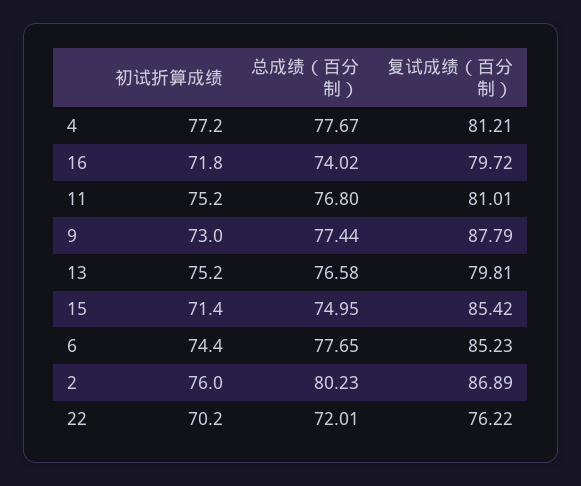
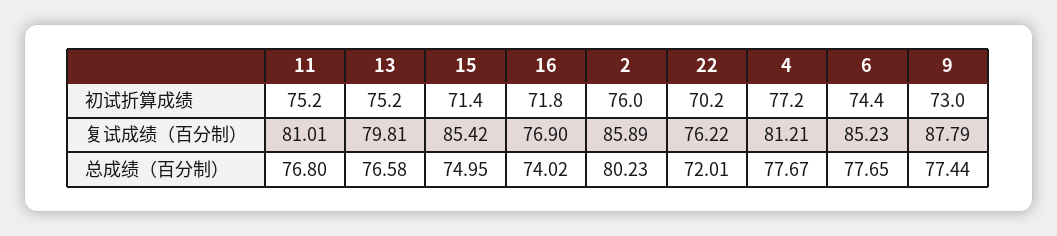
复试成绩（百分制）, 16: 79.72 -> 76.9
复试成绩（百分制）, 2: 86.89 -> 85.89

